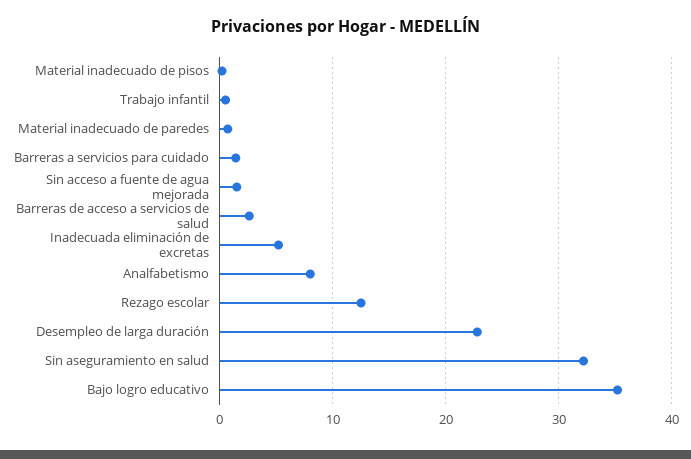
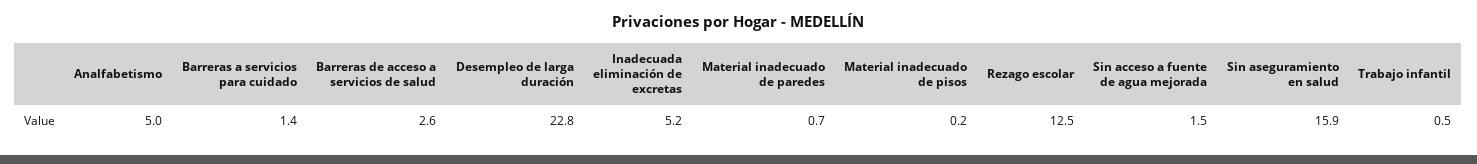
Analfabetismo: 8 -> 5
Sin aseguramiento en salud: 32 -> 15.9
Bajo logro educativo: 35 -> none

